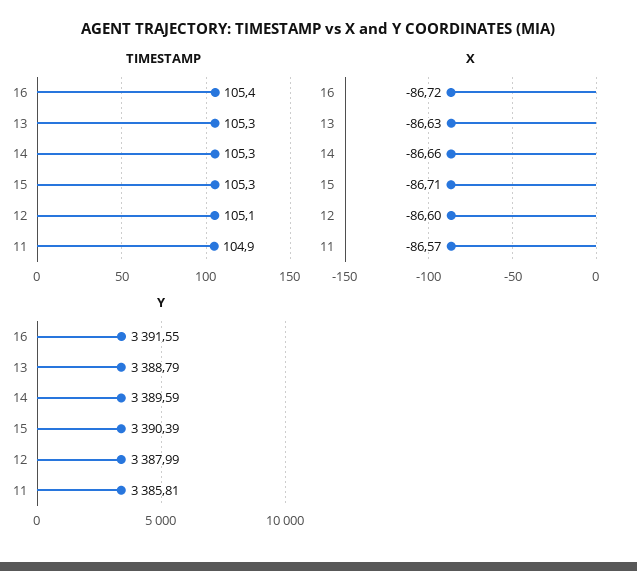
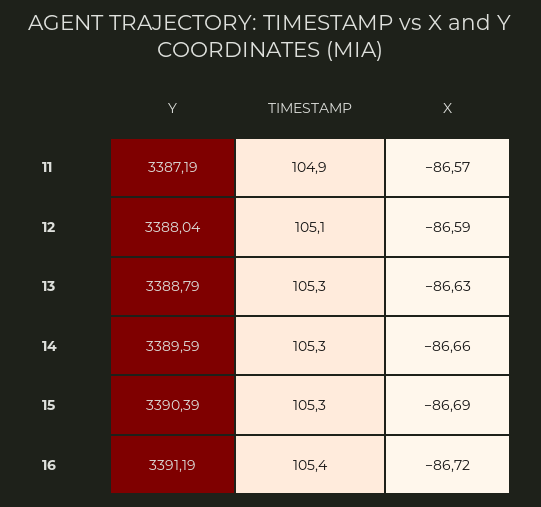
X, 15: -86.71 -> -86.69
X, 12: -86.6 -> -86.59
Y, 16: 3391.55 -> 3391.19
Y, 12: 3387.99 -> 3388.04
Y, 11: 3385.81 -> 3387.19

